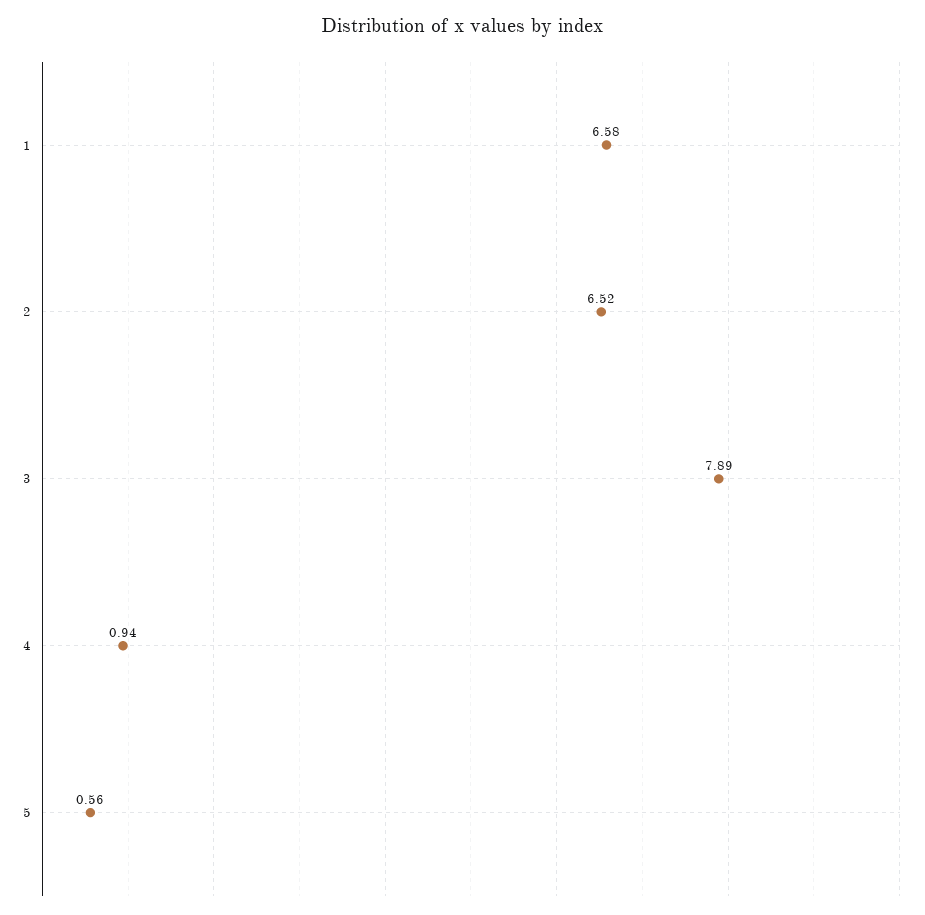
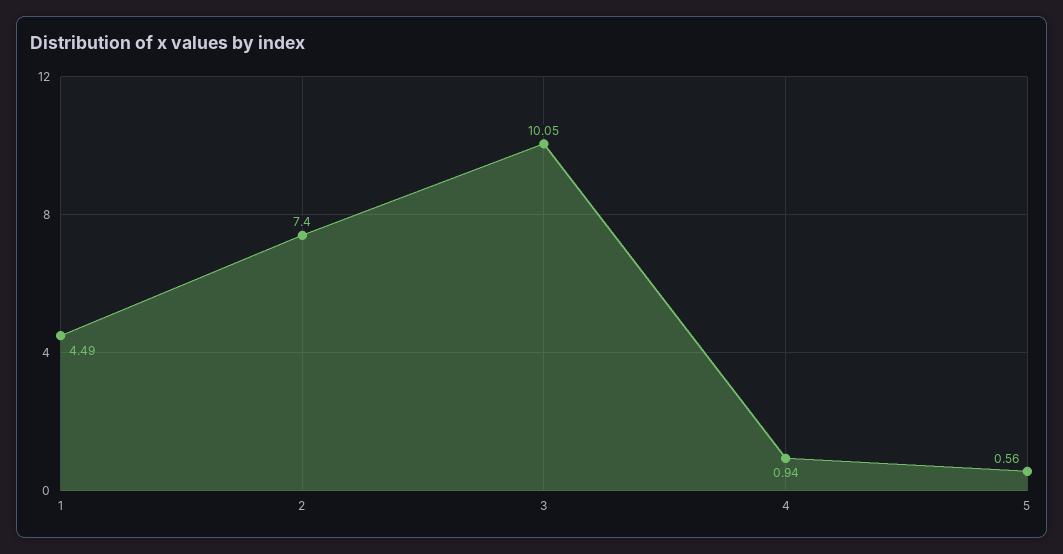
1: 6.58 -> 4.49
2: 6.52 -> 7.4
3: 7.89 -> 10.05

